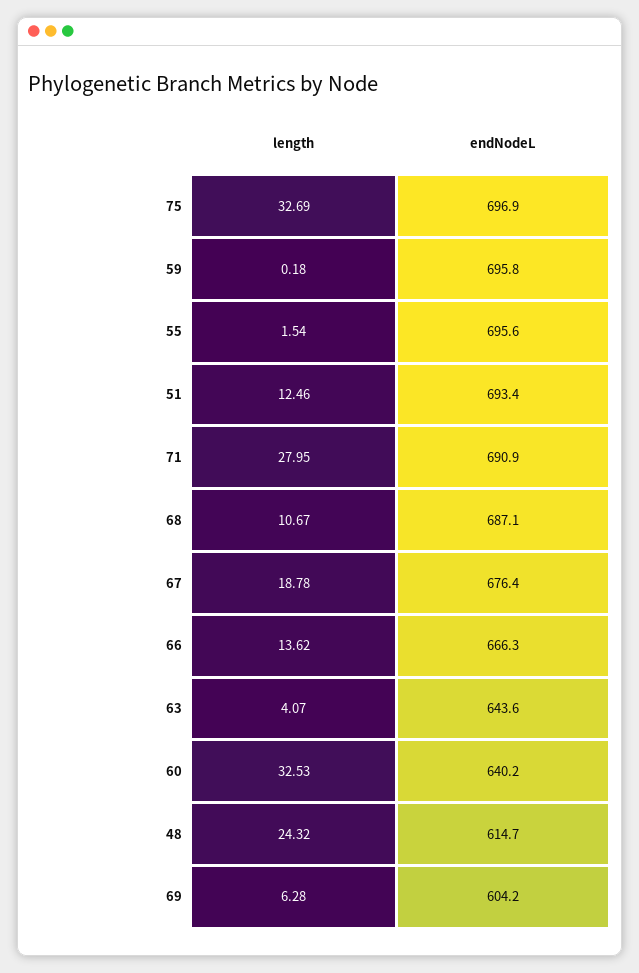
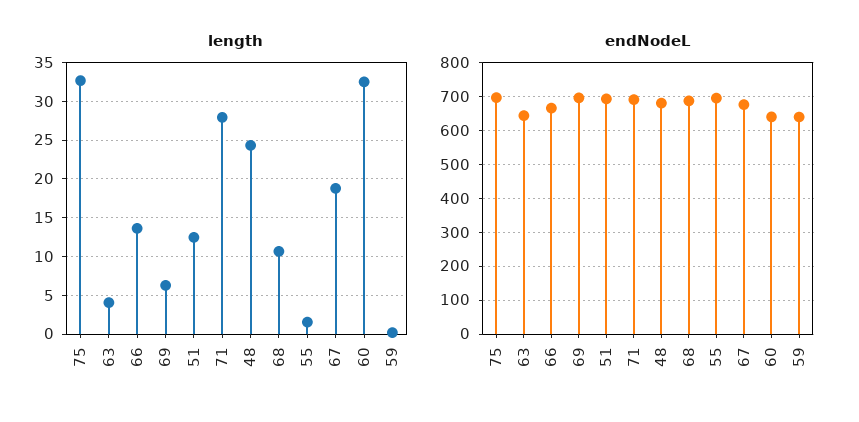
endNodeL, 59: 695.8 -> 640
endNodeL, 48: 614.7 -> 680
endNodeL, 69: 604.2 -> 700

